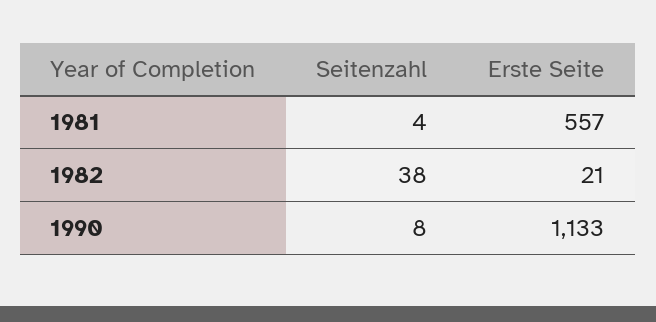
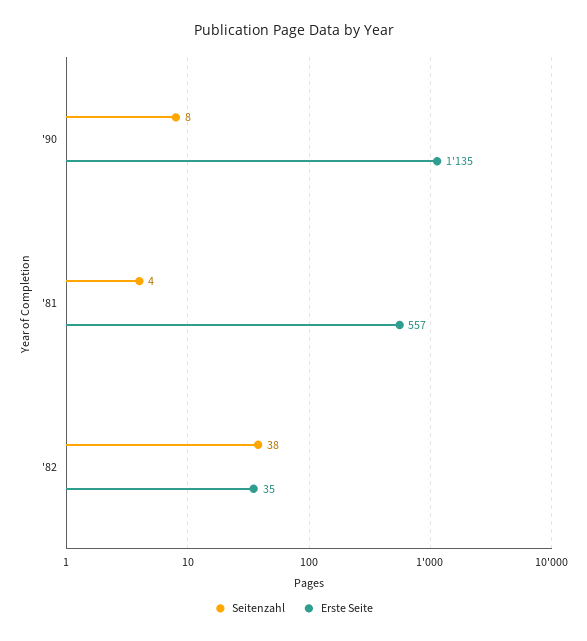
Erste Seite, 1982: 21 -> 35
Erste Seite, 1990: 1133 -> 1135

